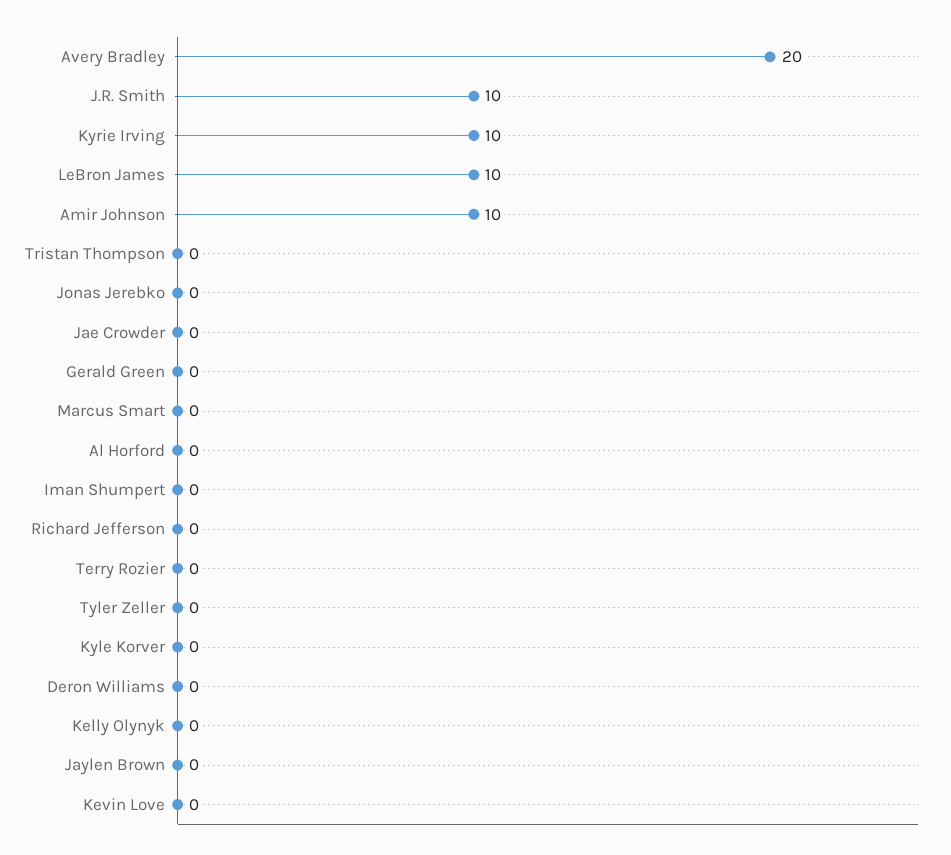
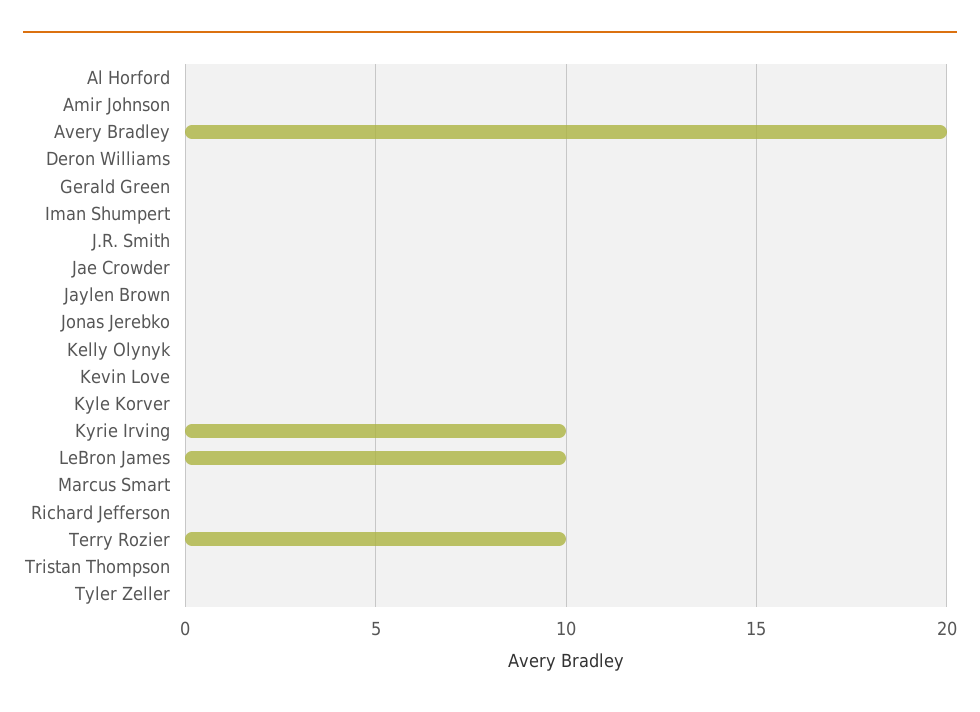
J.R. Smith: 10 -> 0
Amir Johnson: 10 -> 0
Terry Rozier: 0 -> 10

